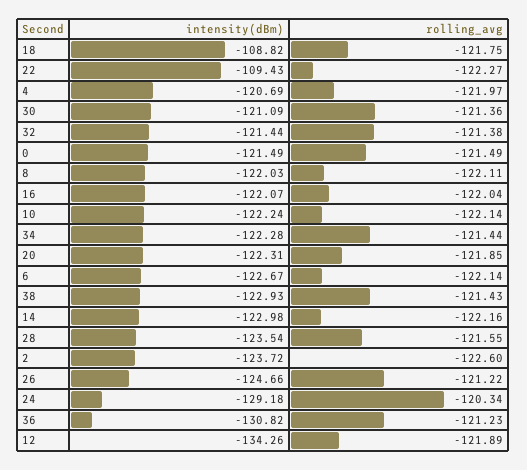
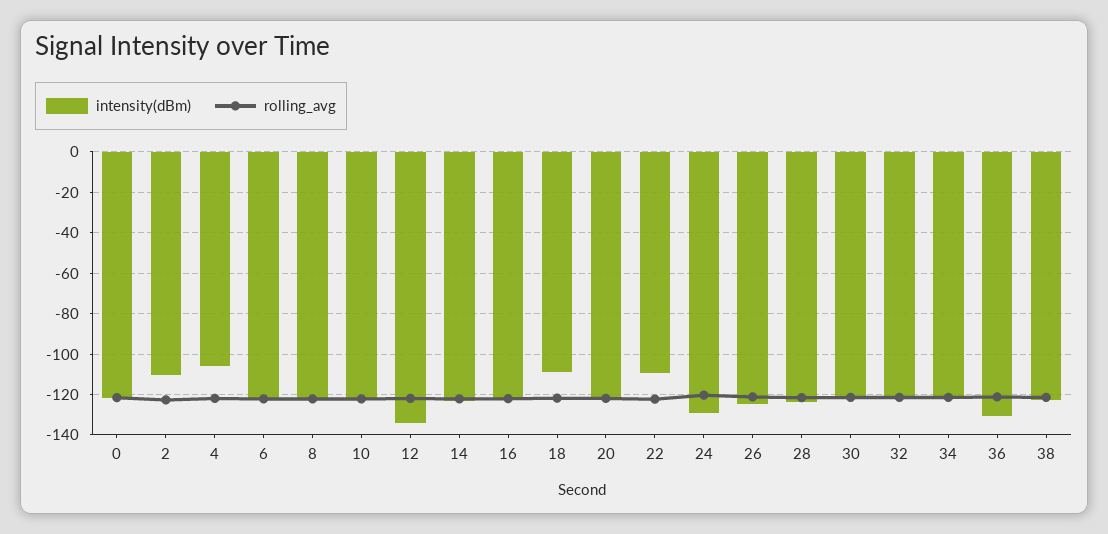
intensity(dBm), 4: -120.69 -> -105
intensity(dBm), 2: -123.72 -> -110

